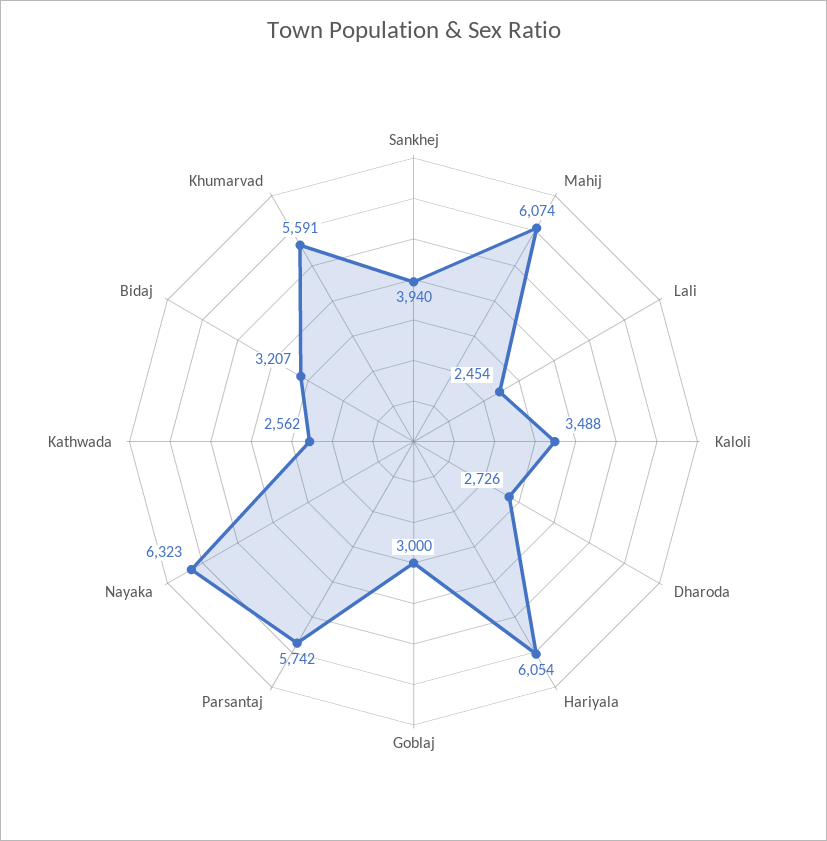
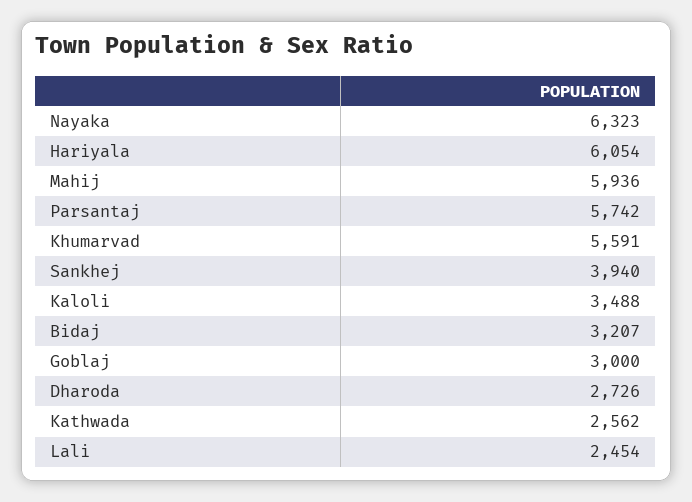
Mahij: 6074 -> 5936

